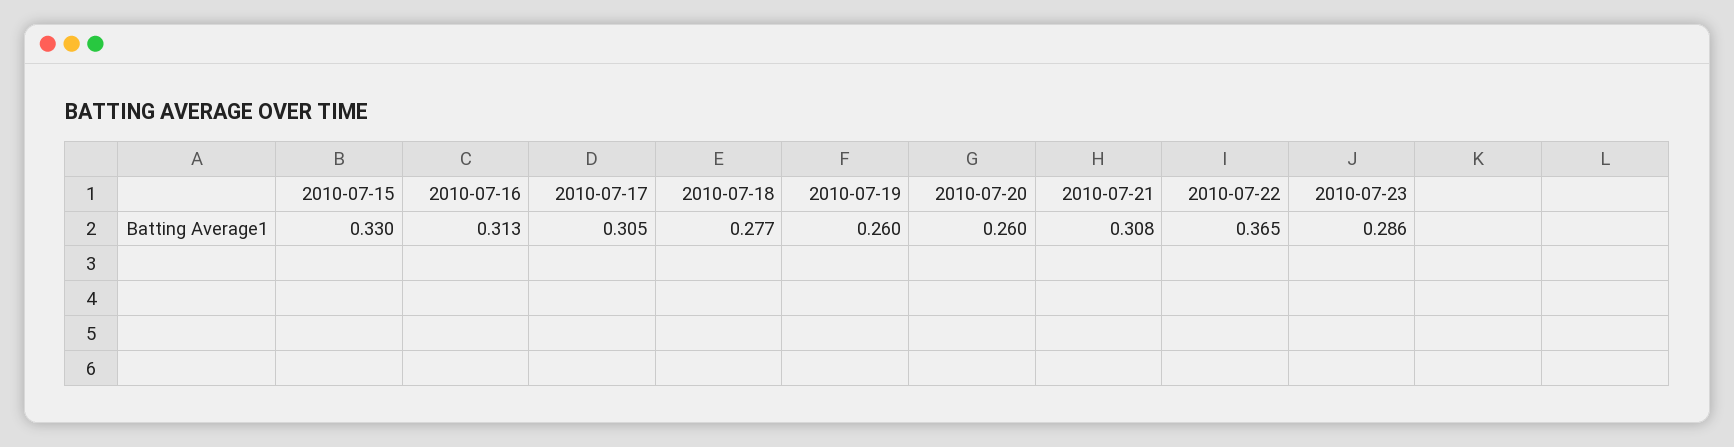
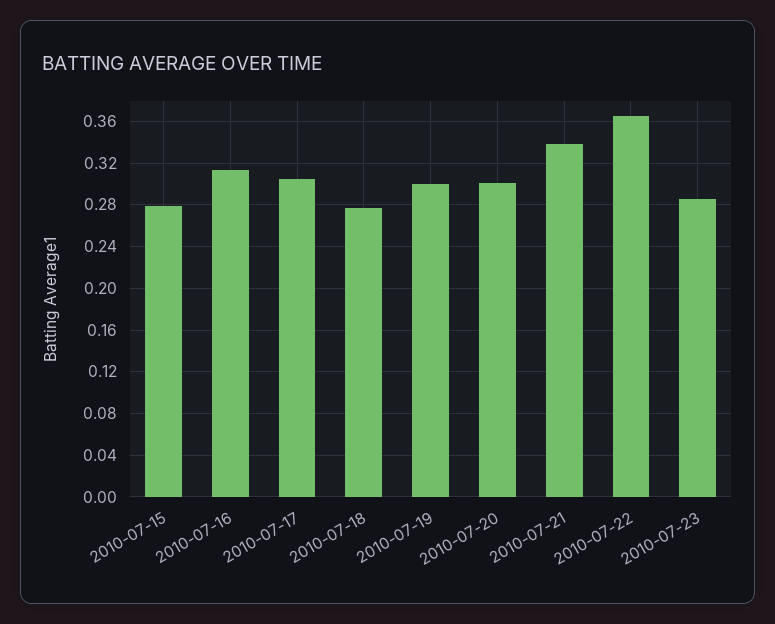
2010-07-15: 0.33 -> 0.28
2010-07-19: 0.26 -> 0.3
2010-07-20: 0.26 -> 0.3
2010-07-21: 0.308 -> 0.34

